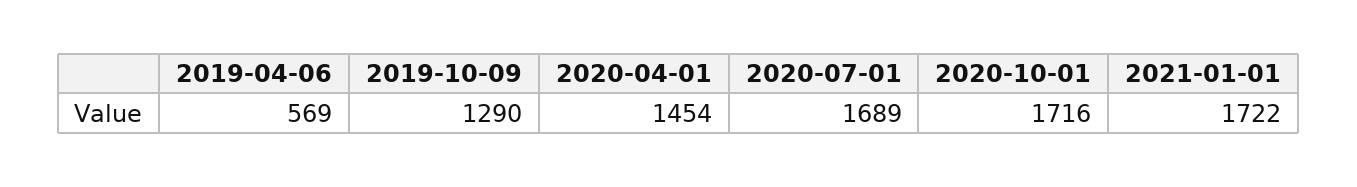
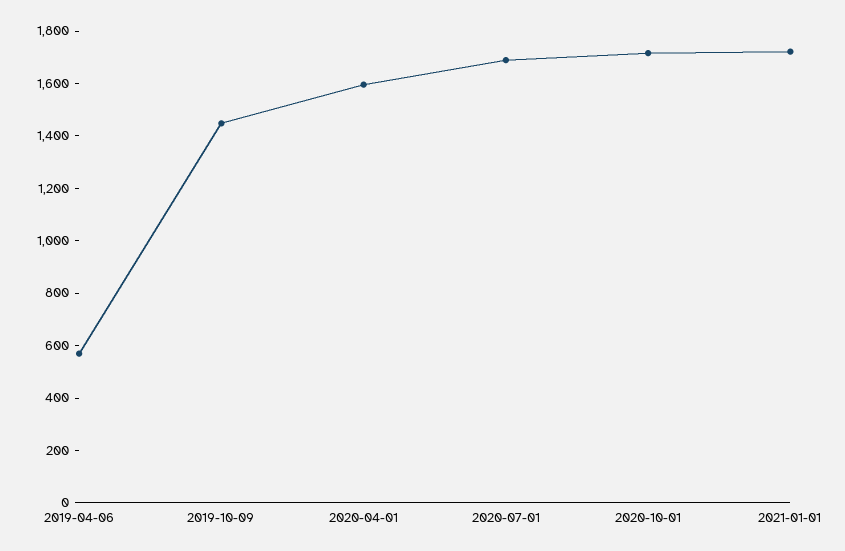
2019-10-09: 1290 -> 1450
2020-04-01: 1454 -> 1600

